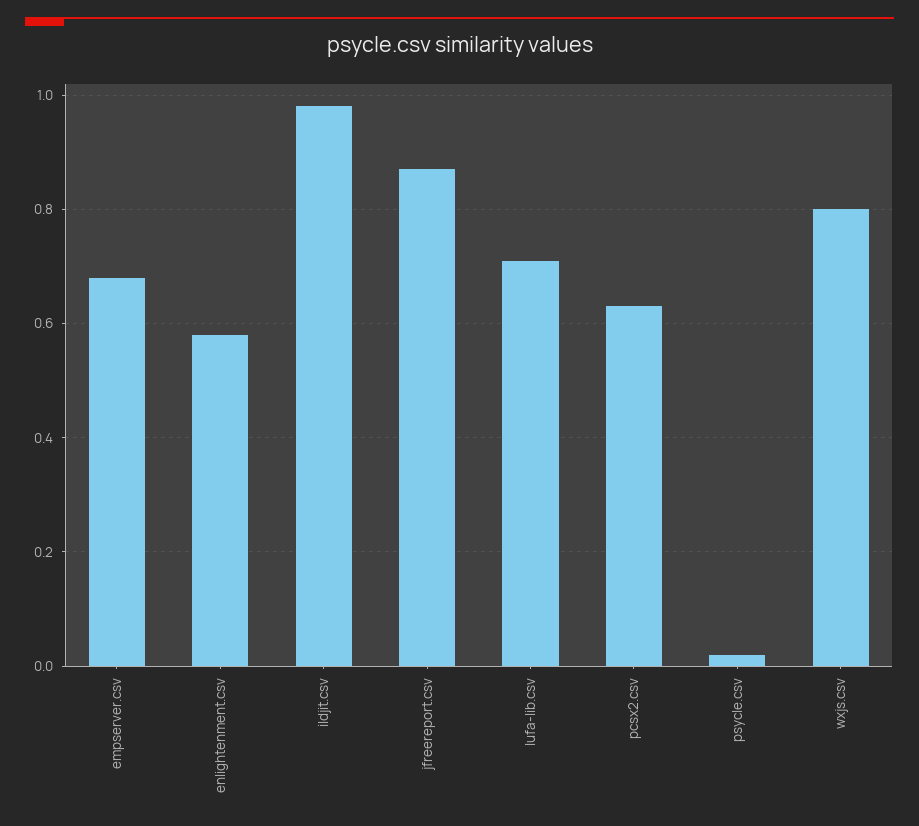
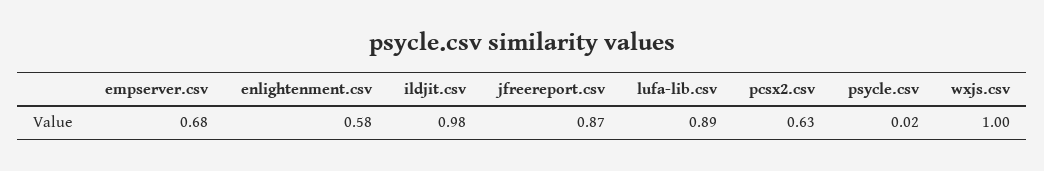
lufa-lib.csv: 0.7 -> 0.89
wxjs.csv: 0.8 -> 1

